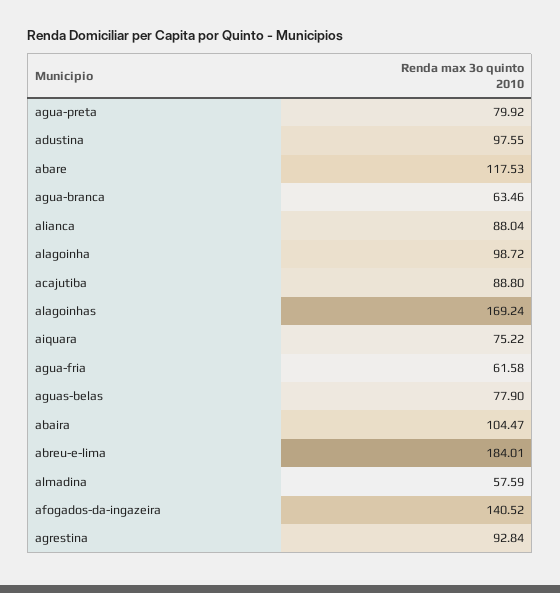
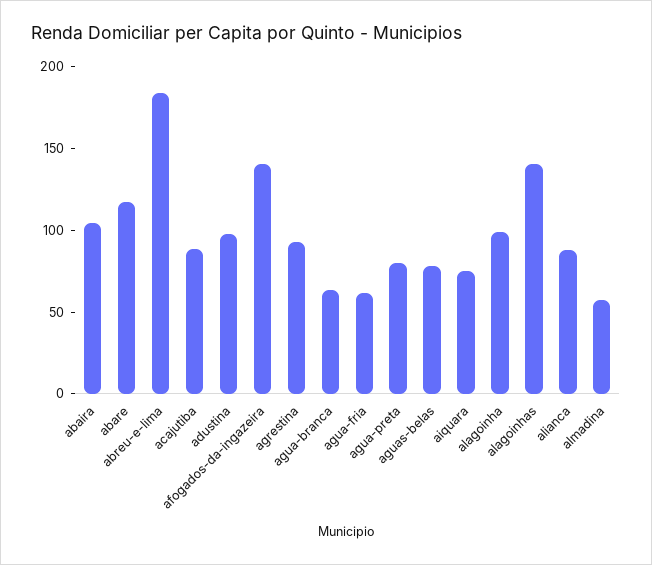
alagoinhas: 169.24 -> 140

